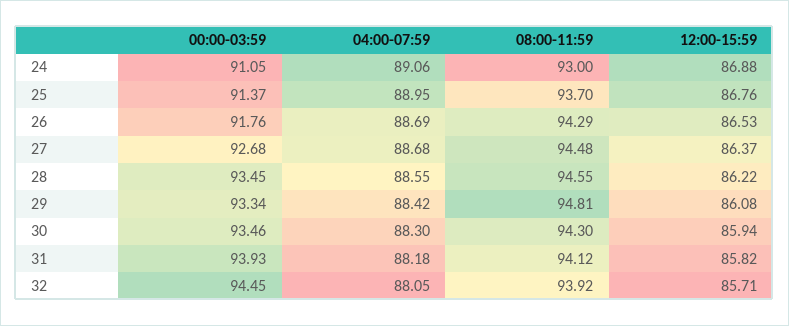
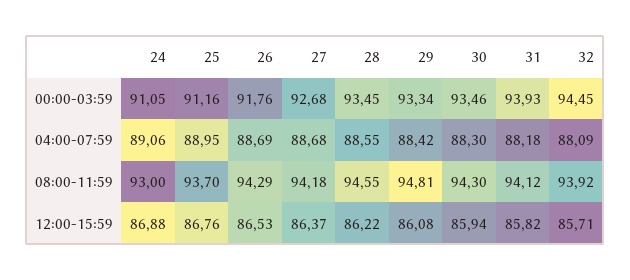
00:00-03:59, 25: 91.37 -> 91.16
08:00-11:59, 27: 94.48 -> 94.18
04:00-07:59, 32: 88.05 -> 88.09

